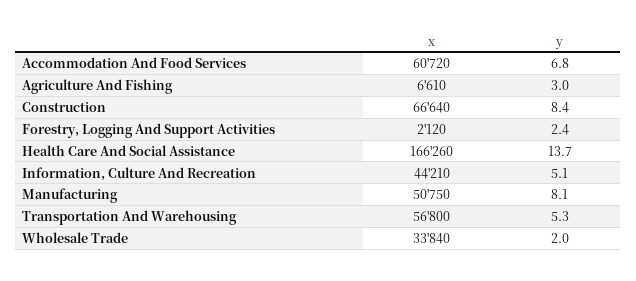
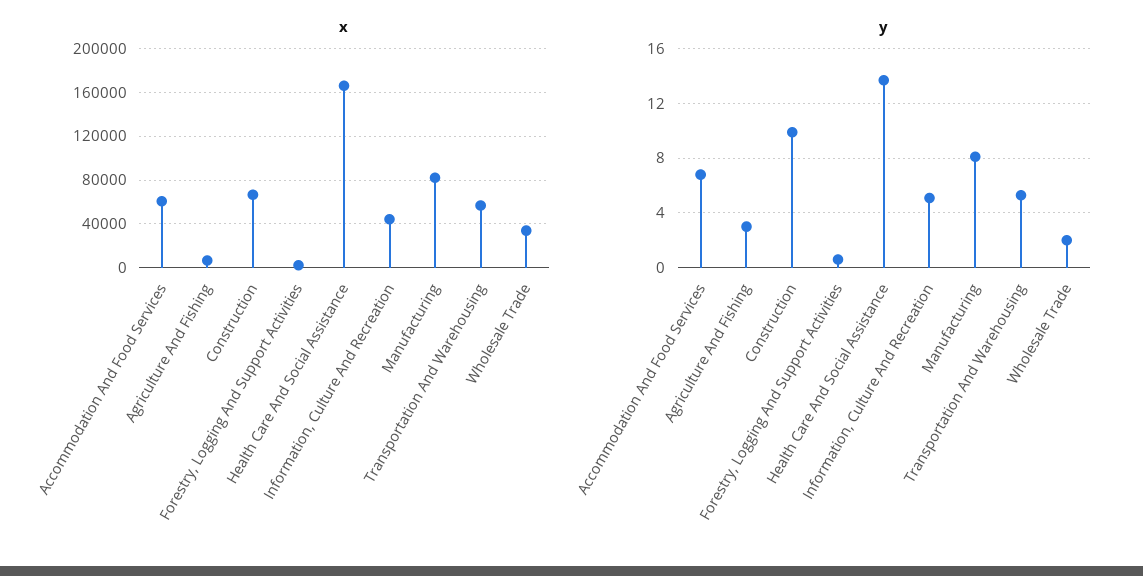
y, Construction: 8.4 -> 10
y, Forestry, Logging And Support Activities: 2.4 -> 0.5
x, Manufacturing: 50750 -> 80000

